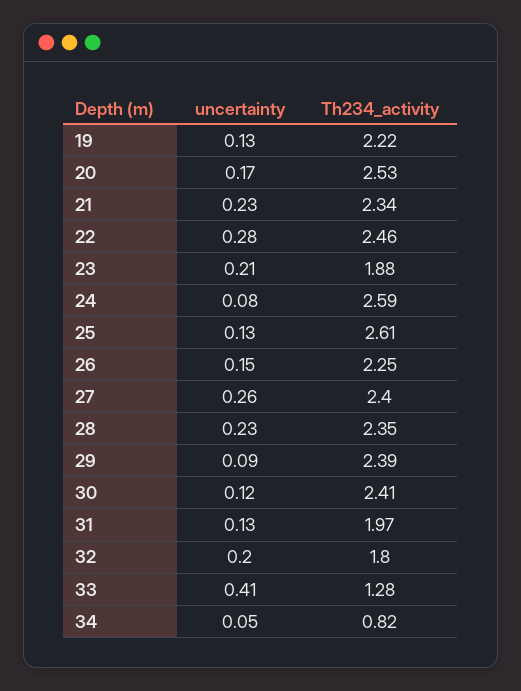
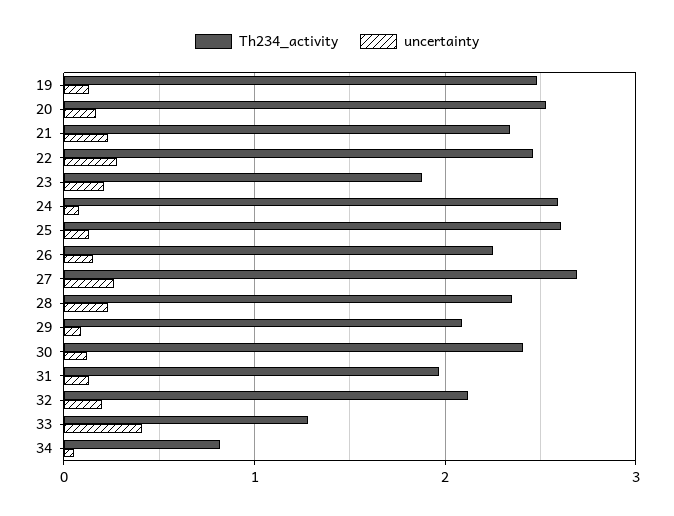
Th234_activity, 19: 2.22 -> 2.5
Th234_activity, 27: 2.4 -> 2.7
Th234_activity, 29: 2.39 -> 2.1
Th234_activity, 32: 1.8 -> 2.1

